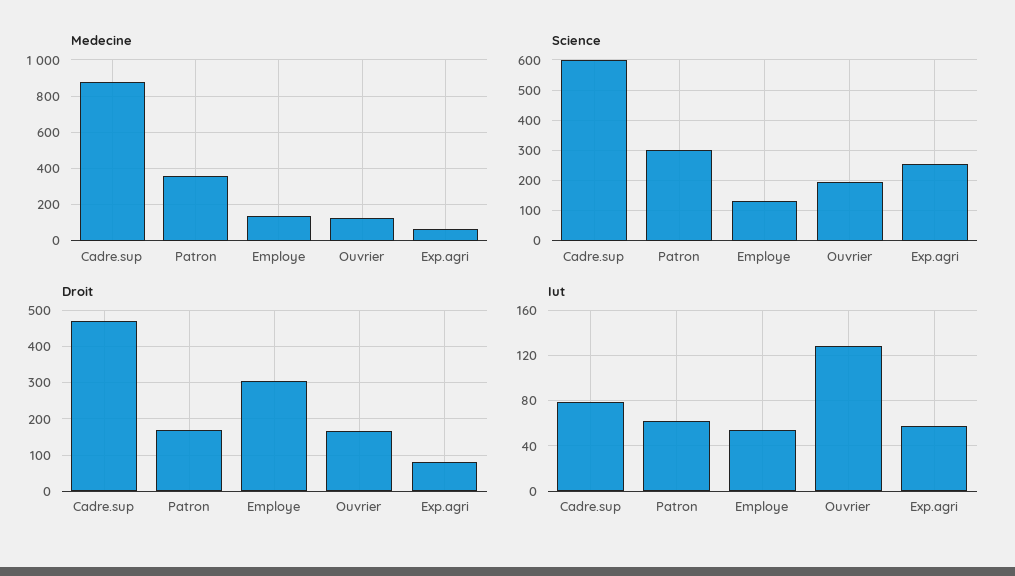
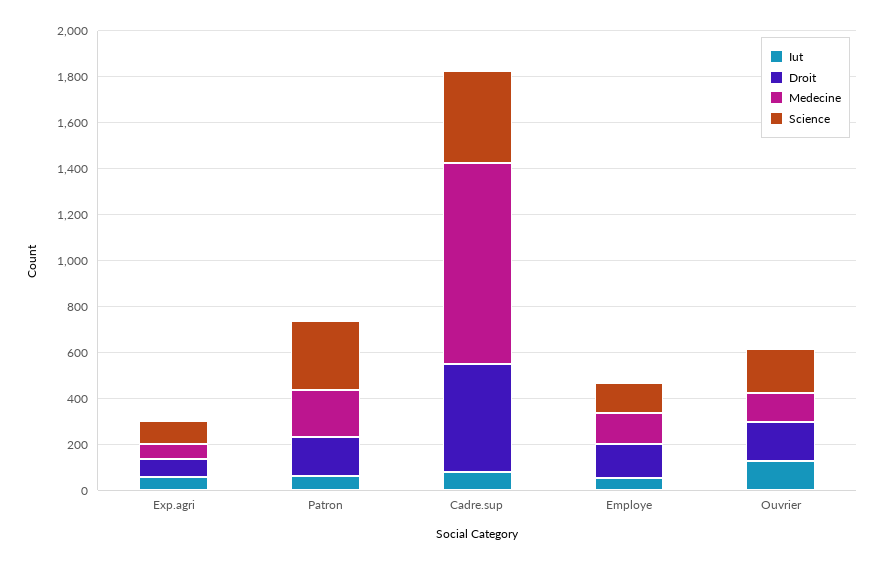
Medecine, Patron: 350 -> 200
Science, Cadre.sup: 600 -> 400
Science, Exp.agri: 260 -> 100
Droit, Employe: 300 -> 150

